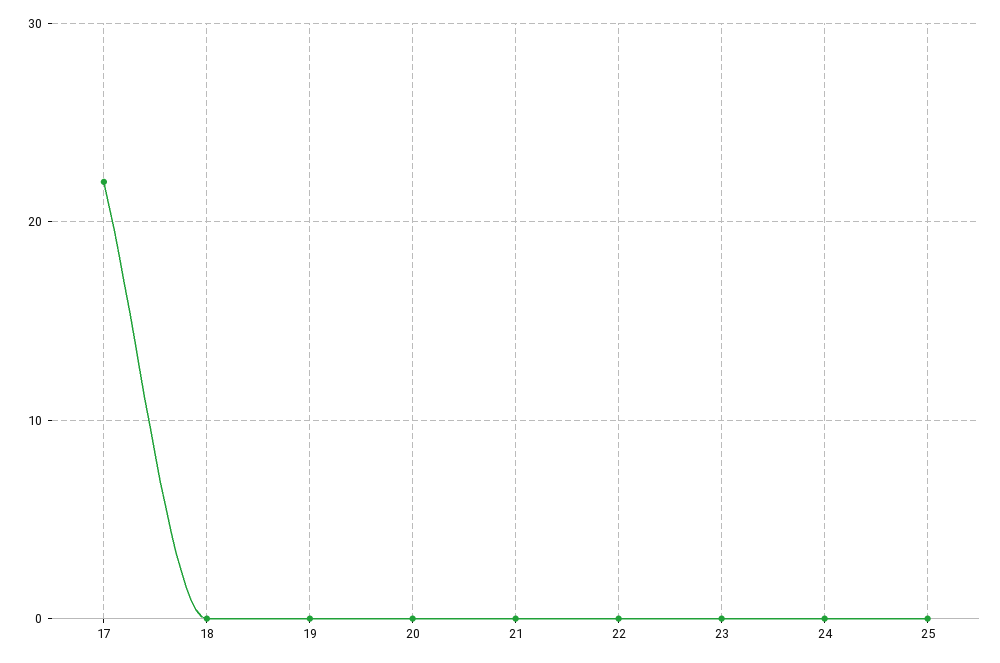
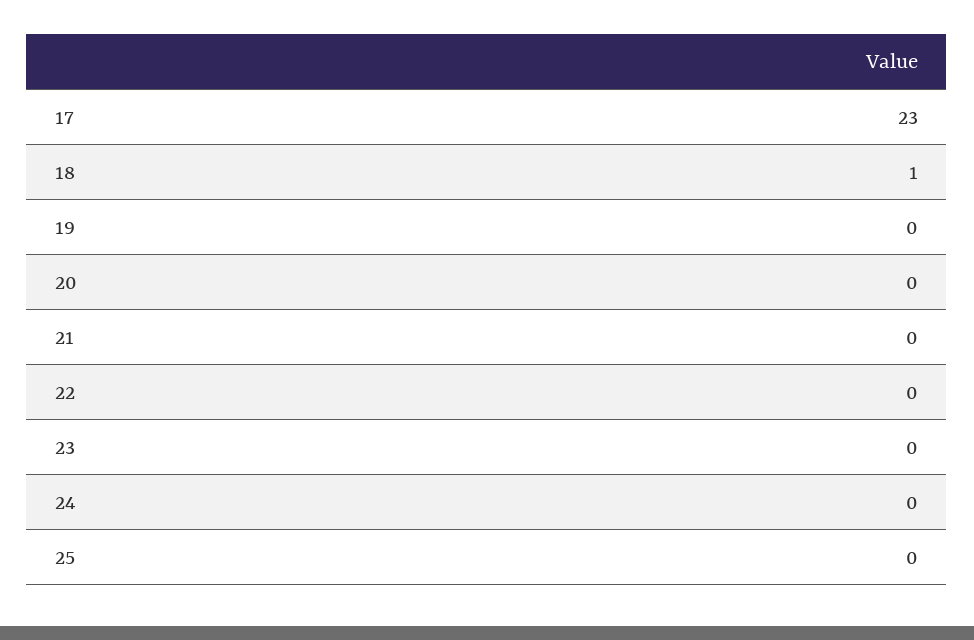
17: 22 -> 23
18: 0 -> 1

